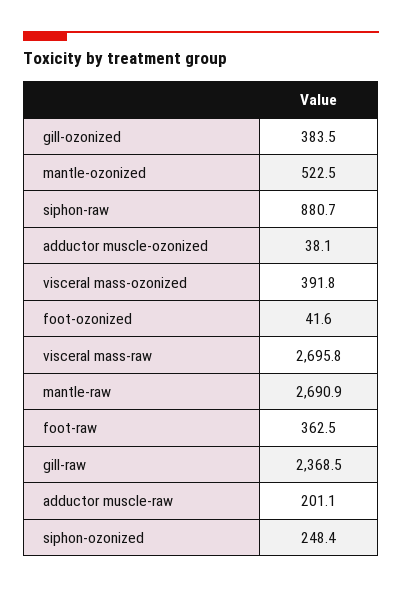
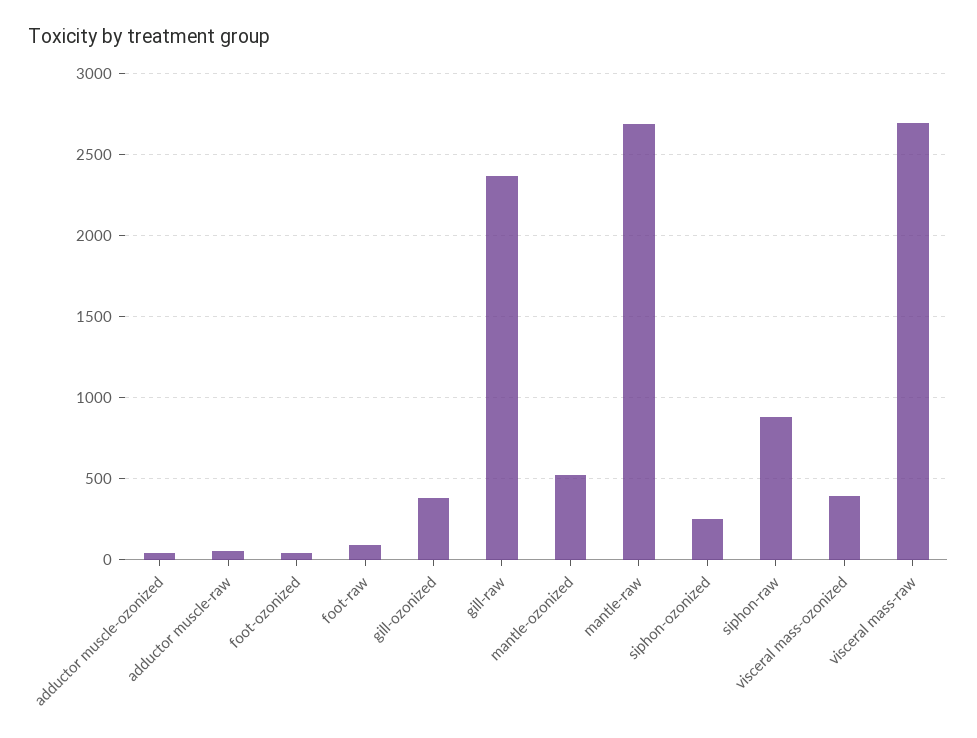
foot-raw: 362.5 -> 100
adductor muscle-raw: 201.1 -> 50

